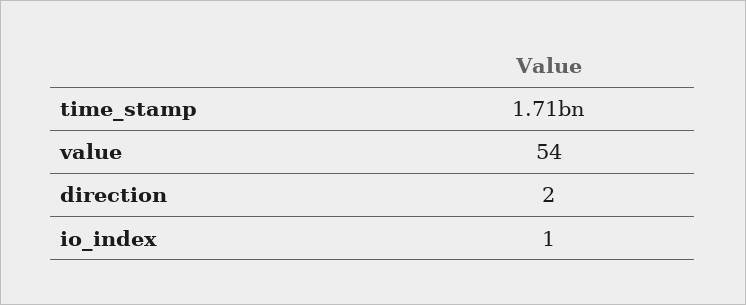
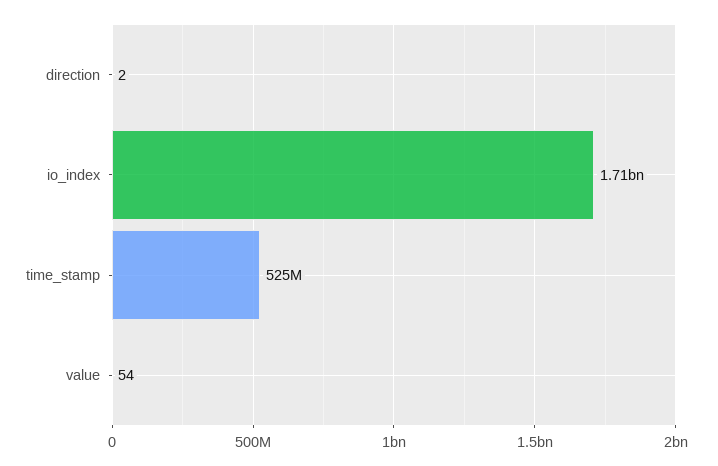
time_stamp: 1710000000 -> 525000000
io_index: 1 -> 1710000000

